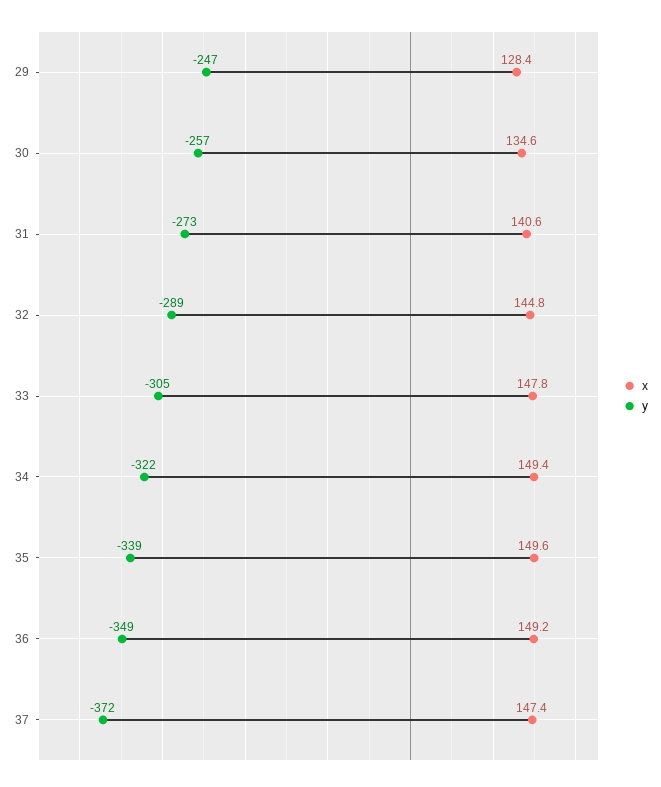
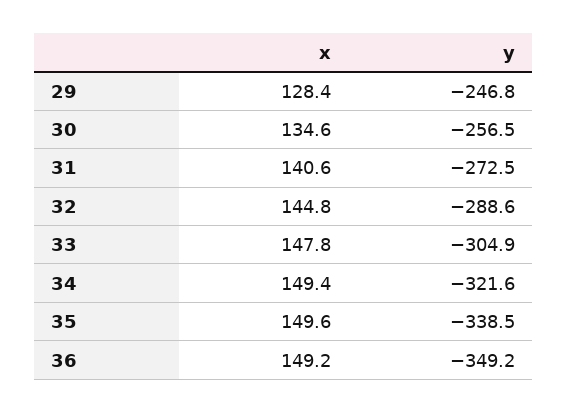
x, 37: 147.4 -> none
y, 37: -372 -> none

